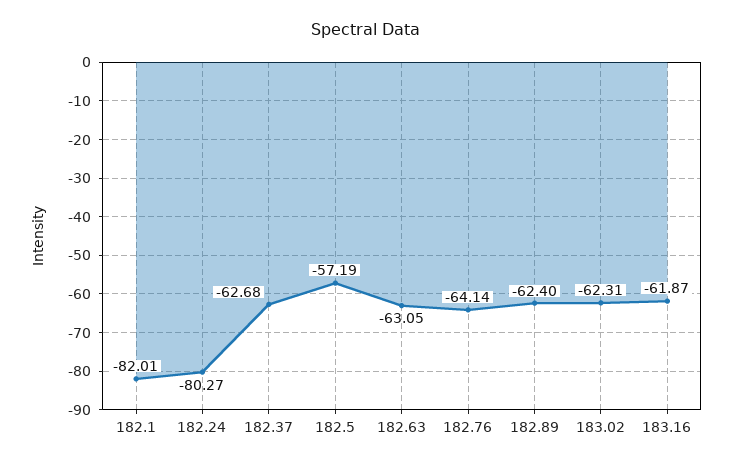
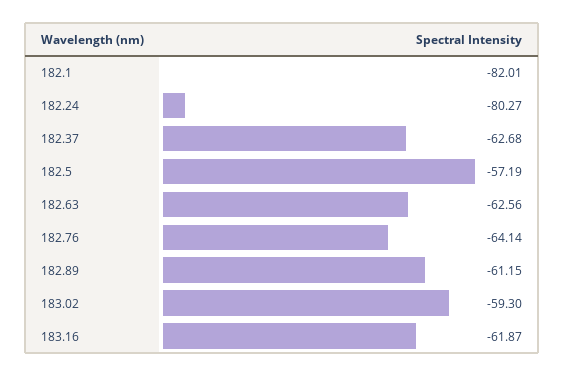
182.63: -63.05 -> -62.56
182.89: -62.4 -> -61.15
183.02: -62.31 -> -59.3

